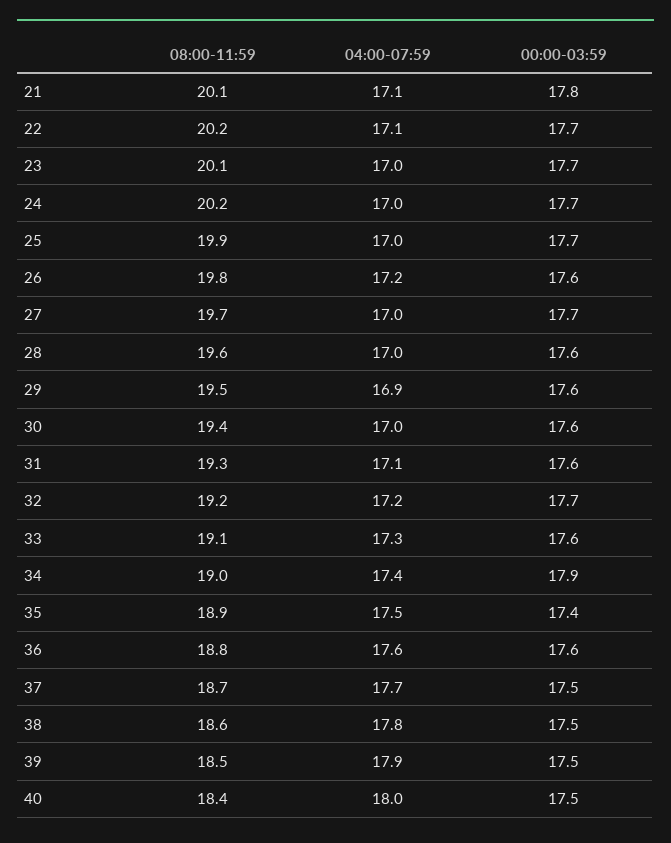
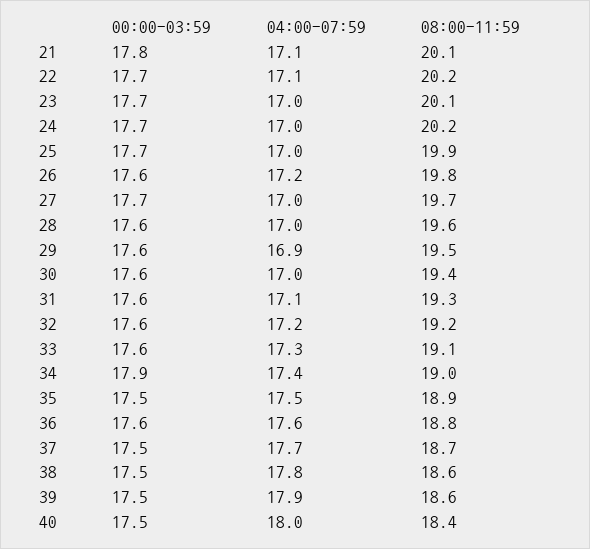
00:00-03:59, 32: 17.7 -> 17.6
00:00-03:59, 35: 17.4 -> 17.5
08:00-11:59, 39: 18.5 -> 18.6

